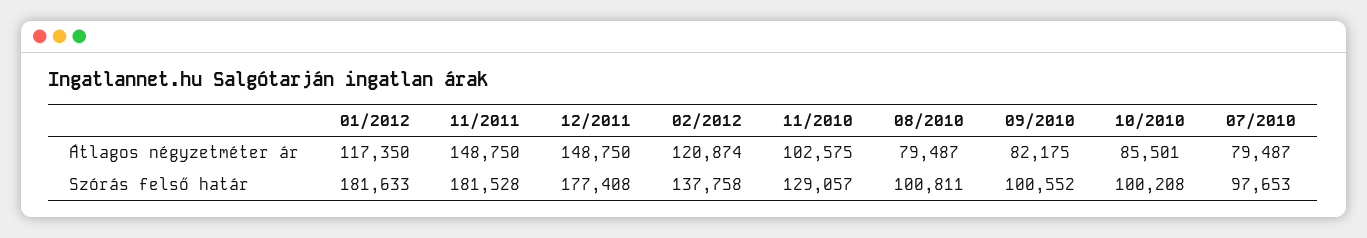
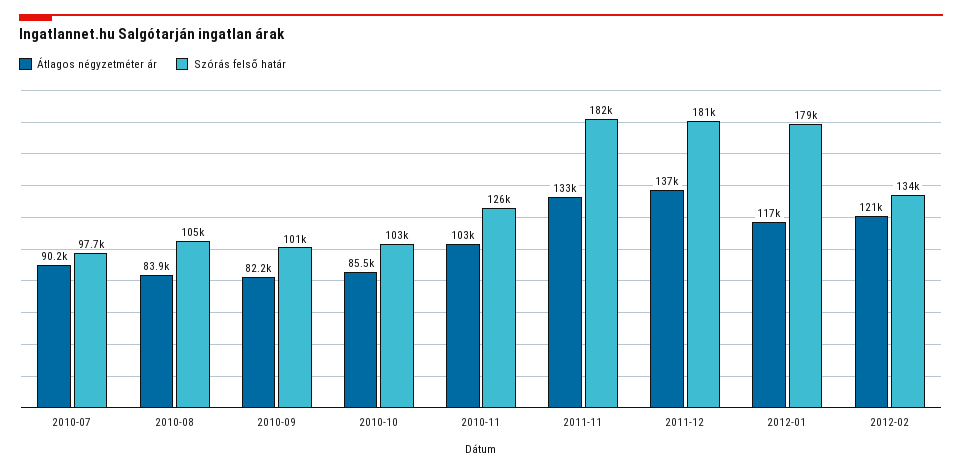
Átlagos négyzetméter ár, 11/2011: 148750 -> 133000
Átlagos négyzetméter ár, 12/2011: 148750 -> 137000
Átlagos négyzetméter ár, 08/2010: 79487 -> 83900
Átlagos négyzetméter ár, 07/2010: 79487 -> 90200
Szórás felső határ, 01/2012: 181633 -> 179000
Szórás felső határ, 12/2011: 177408 -> 181000
Szórás felső határ, 02/2012: 137758 -> 134000
Szórás felső határ, 11/2010: 129057 -> 126000
Szórás felső határ, 08/2010: 100811 -> 105000
Szórás felső határ, 10/2010: 100208 -> 103000

